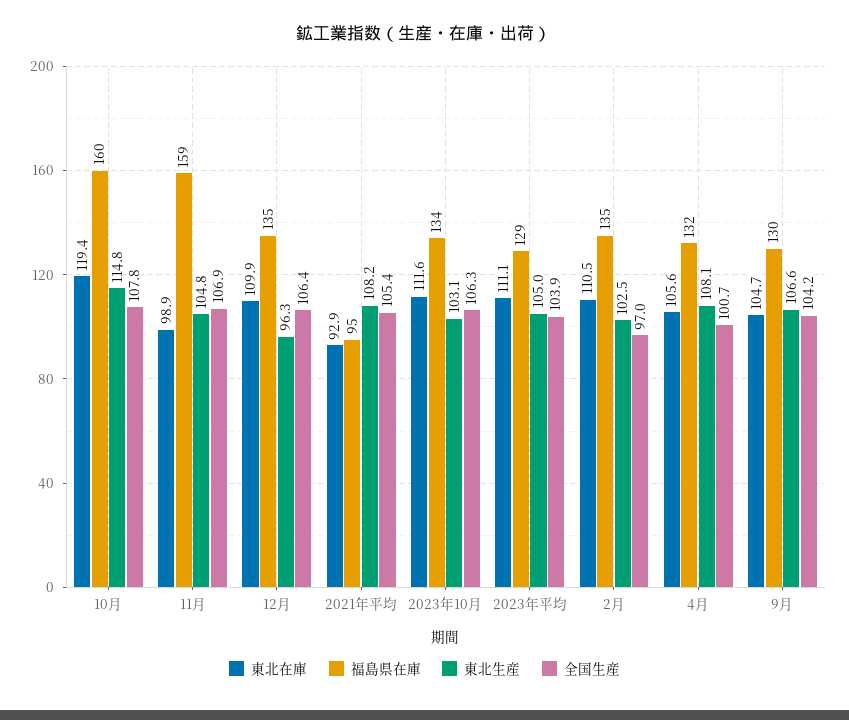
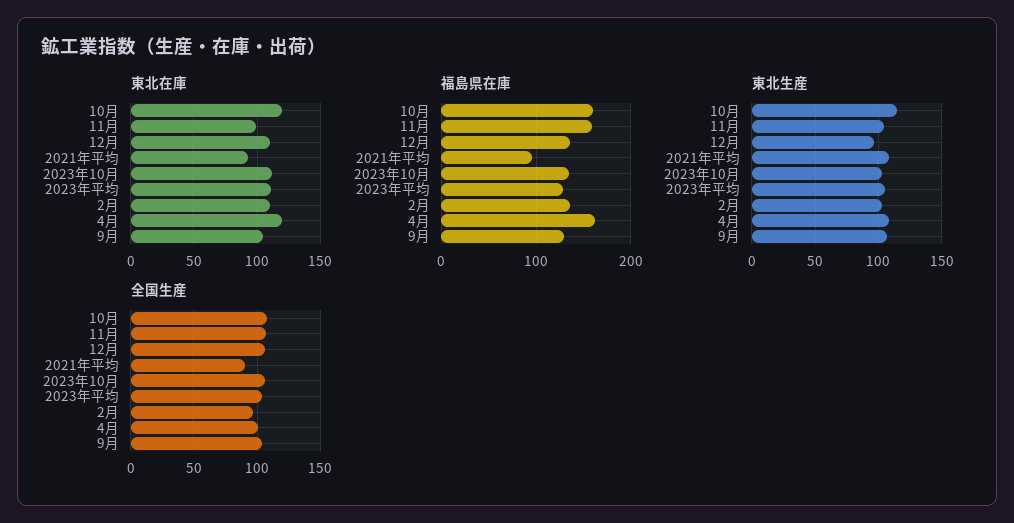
全国生産, 2021年平均: 105.4 -> 90
東北在庫, 4月: 105.6 -> 120
福島県在庫, 4月: 132 -> 160

